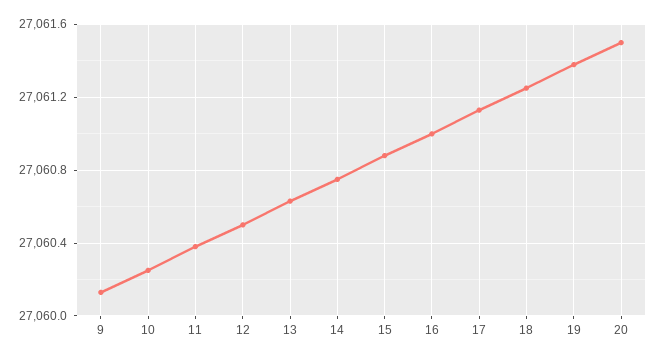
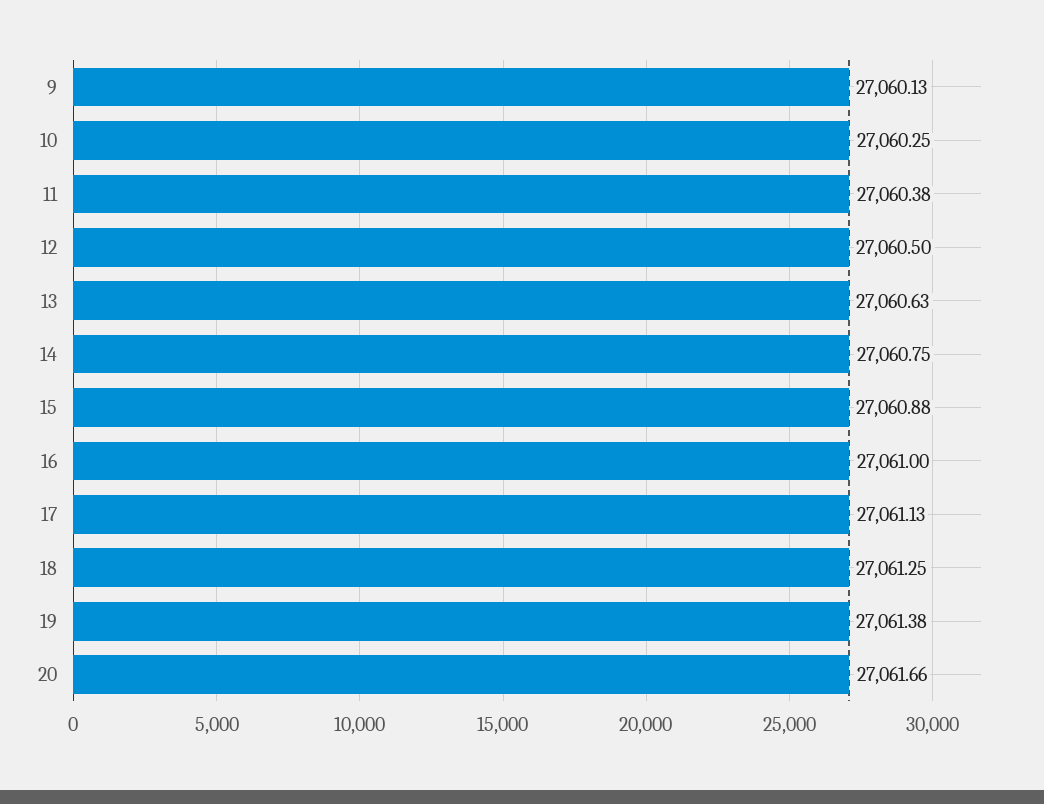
20: 27061.5 -> 27061.66

